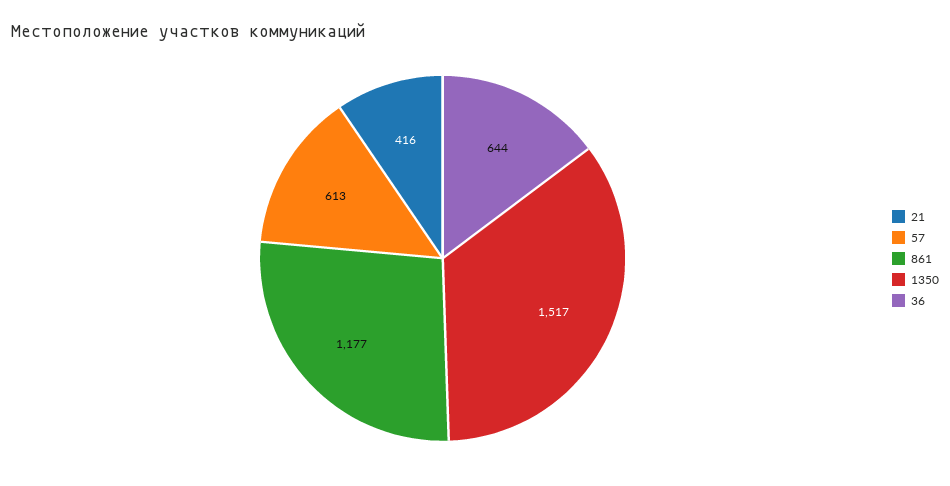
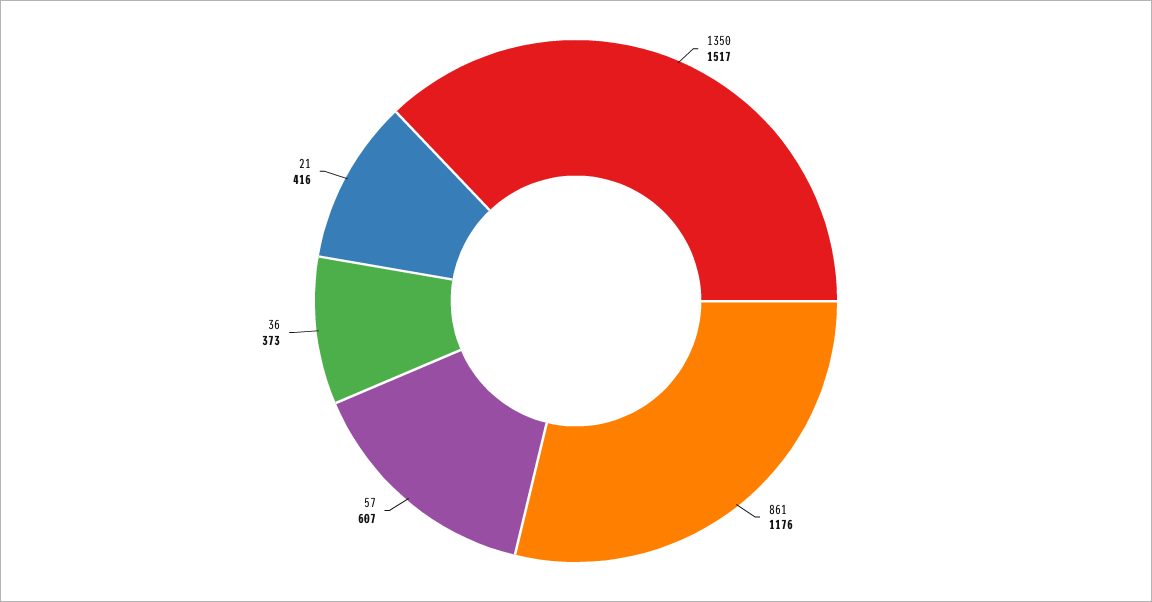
57: 613 -> 607
861: 1177 -> 1176
36: 644 -> 373

